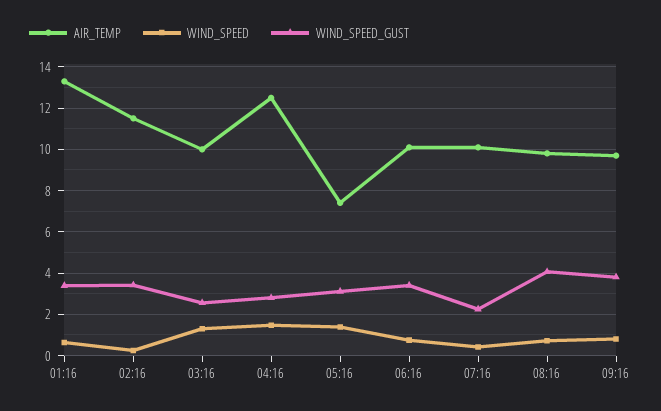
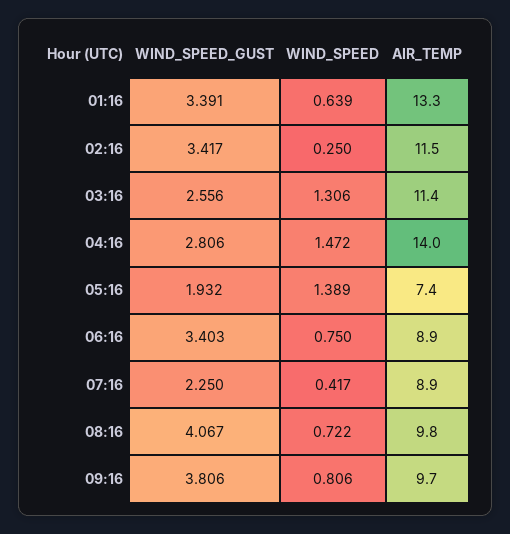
AIR_TEMP, 03:16: 10 -> 11.4
AIR_TEMP, 04:16: 12.5 -> 14
WIND_SPEED_GUST, 05:16: 3 -> 1.932
AIR_TEMP, 06:16: 10 -> 8.9
AIR_TEMP, 07:16: 10 -> 8.9

